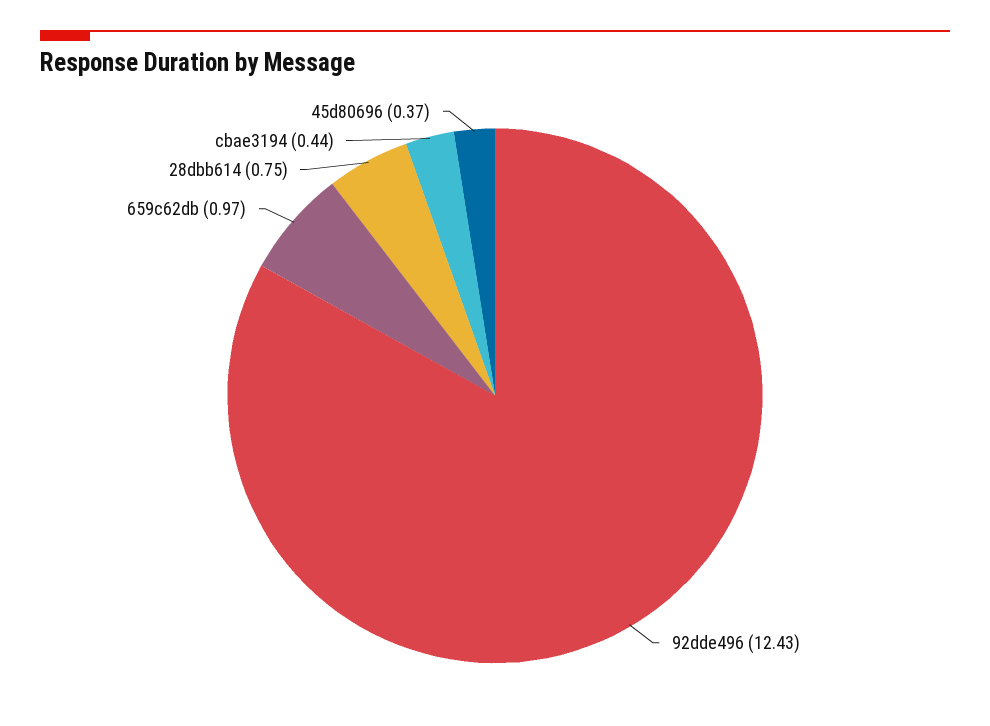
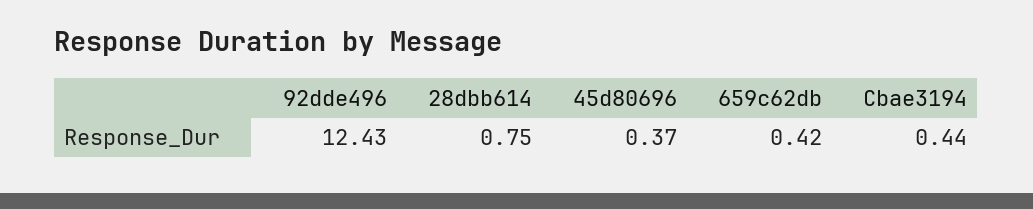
659c62db: 0.97 -> 0.42

